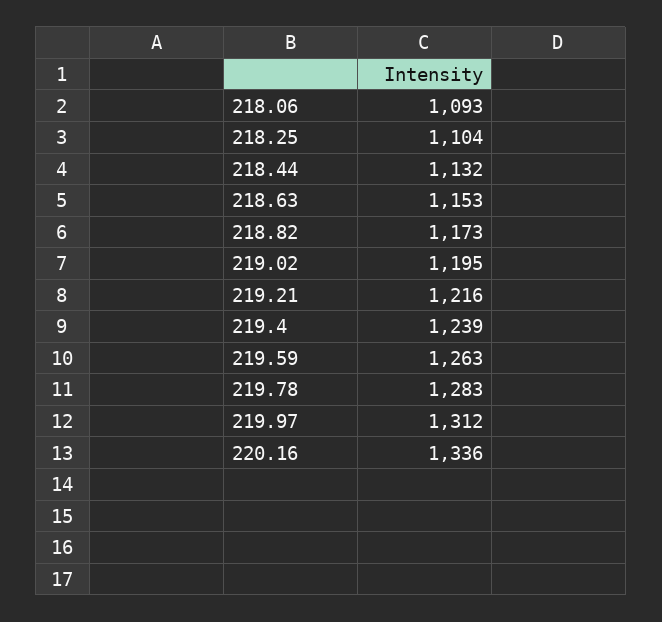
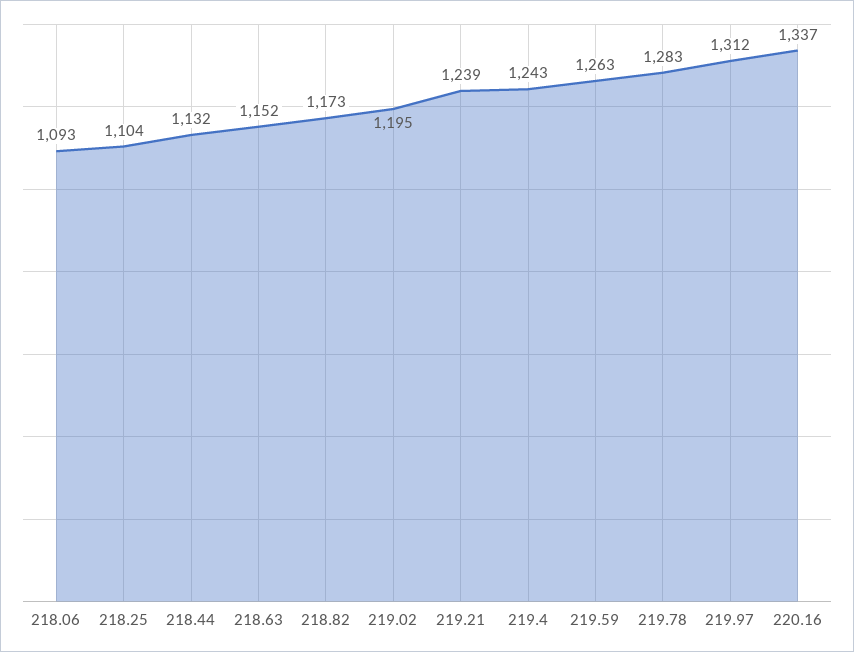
218.63: 1153 -> 1152
219.21: 1216 -> 1239
219.4: 1239 -> 1243
220.16: 1336 -> 1337

